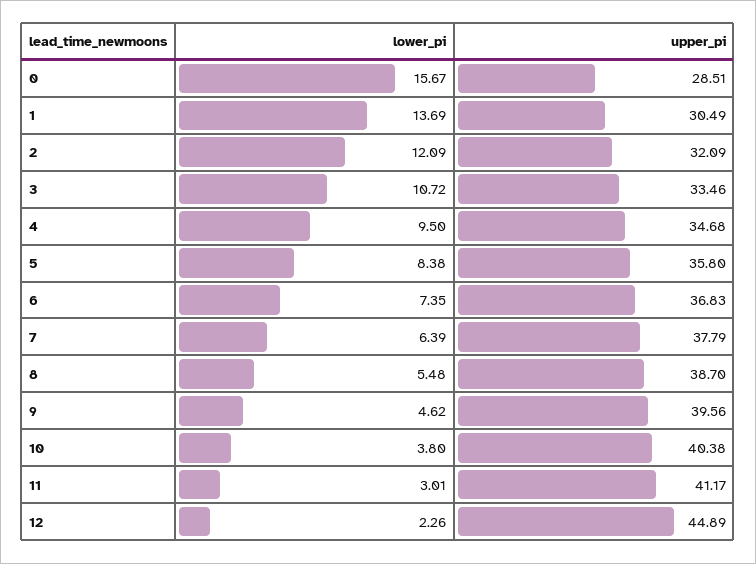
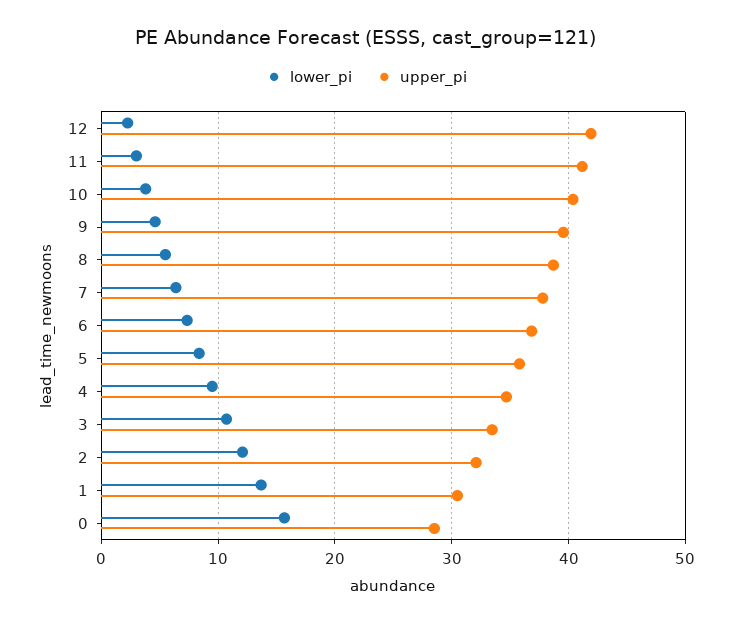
upper_pi, 12: 44.89 -> 42

